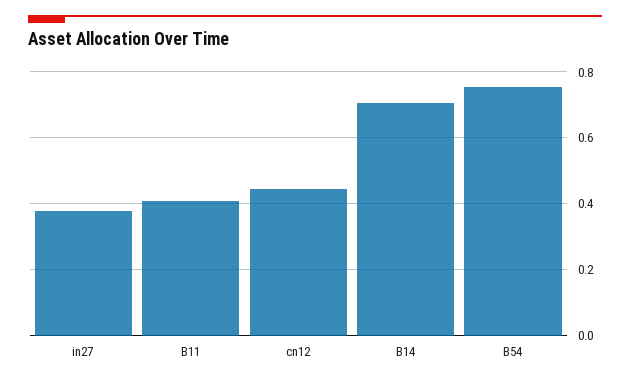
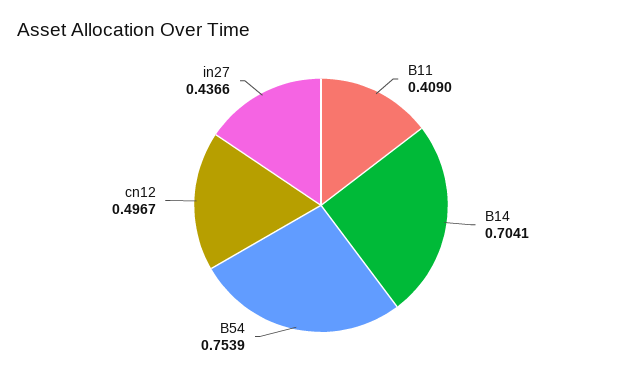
in27: 0.38 -> 0.4366
cn12: 0.44 -> 0.4967

